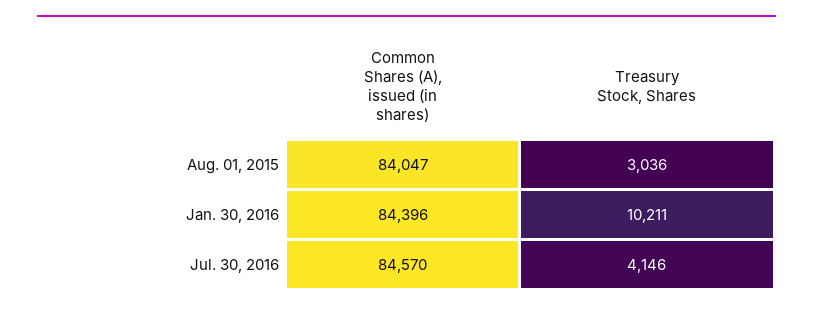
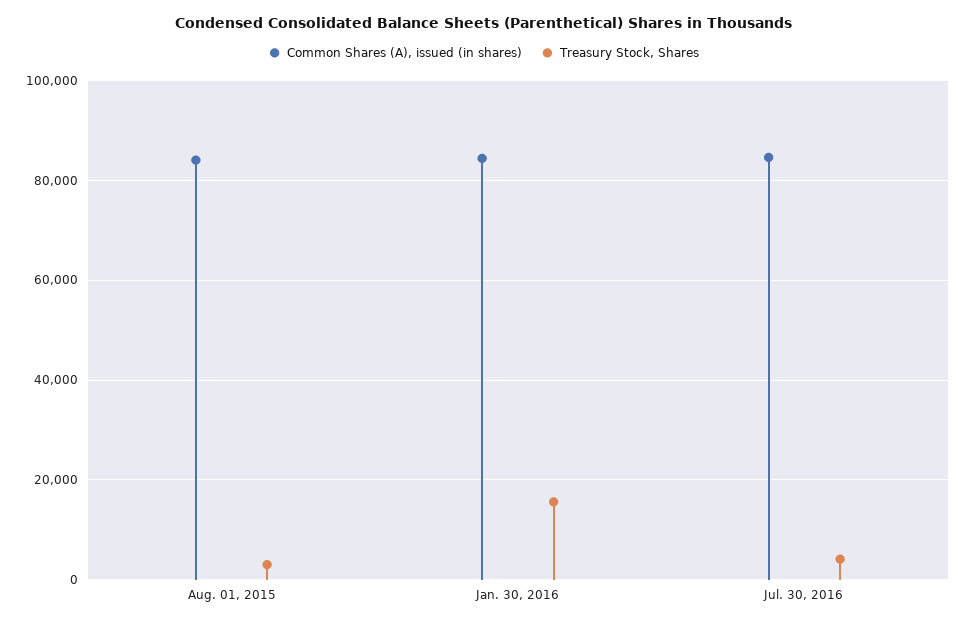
Treasury Stock, Shares, Jan. 30, 2016: 10211 -> 16000

